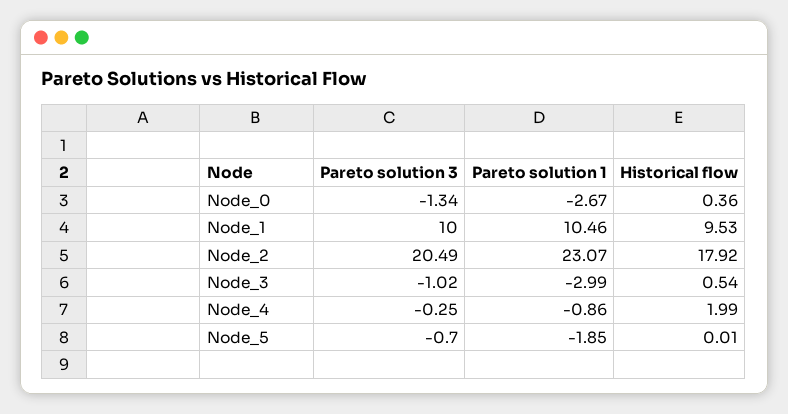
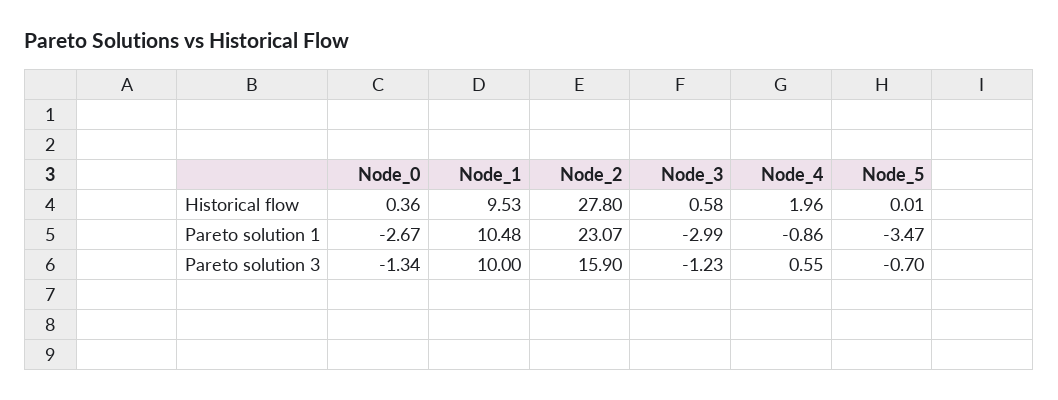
Pareto solution 1, Node_1: 10.46 -> 10.48
Pareto solution 3, Node_2: 20.49 -> 15.9
Historical flow, Node_2: 17.92 -> 27.8
Pareto solution 3, Node_3: -1.02 -> -1.23
Historical flow, Node_3: 0.54 -> 0.58
Pareto solution 3, Node_4: -0.25 -> 0.55
Historical flow, Node_4: 1.99 -> 1.96
Pareto solution 1, Node_5: -1.85 -> -3.47

